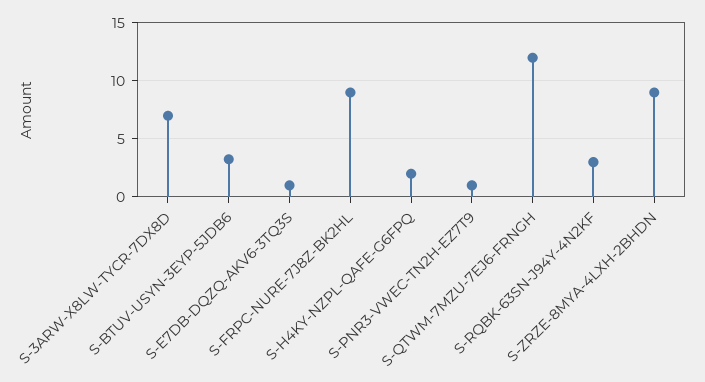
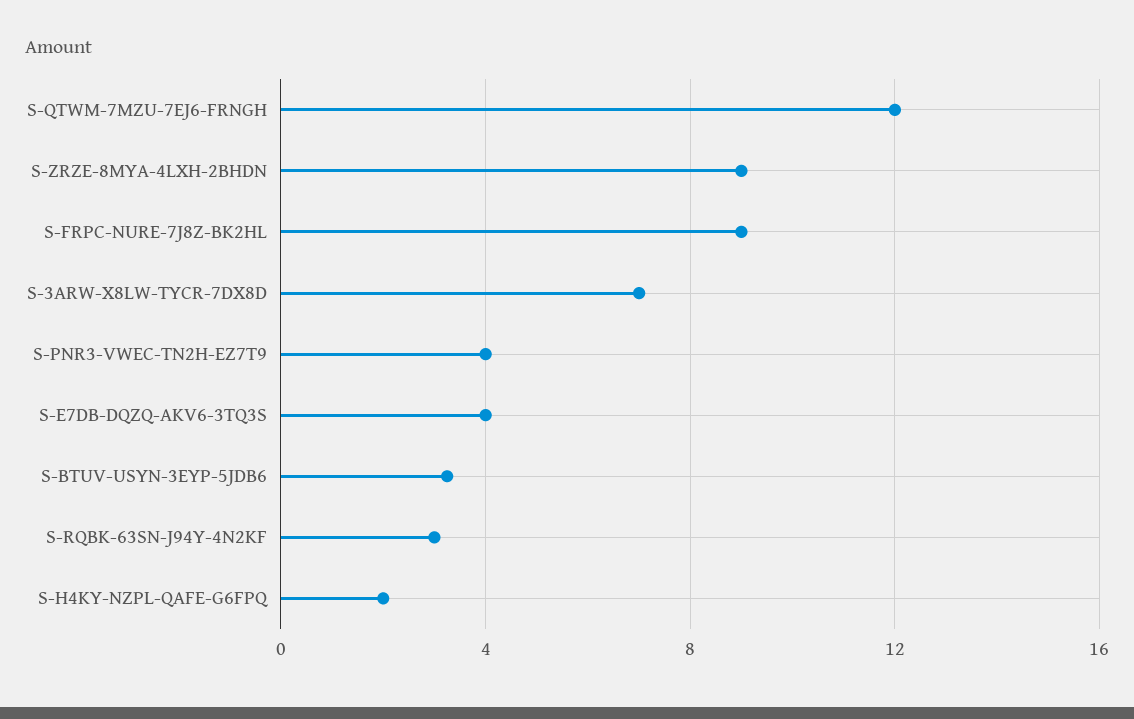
S-E7DB-DQZQ-AKV6-3TQ3S: 1 -> 4
S-PNR3-VWEC-TN2H-EZ7T9: 1 -> 4

